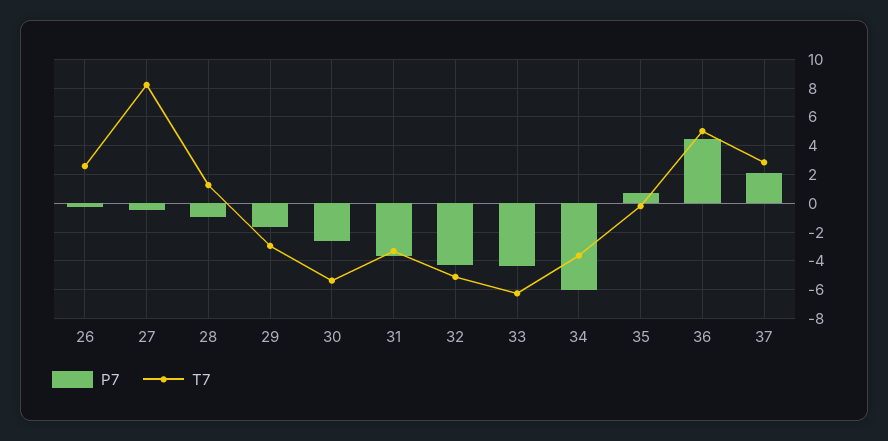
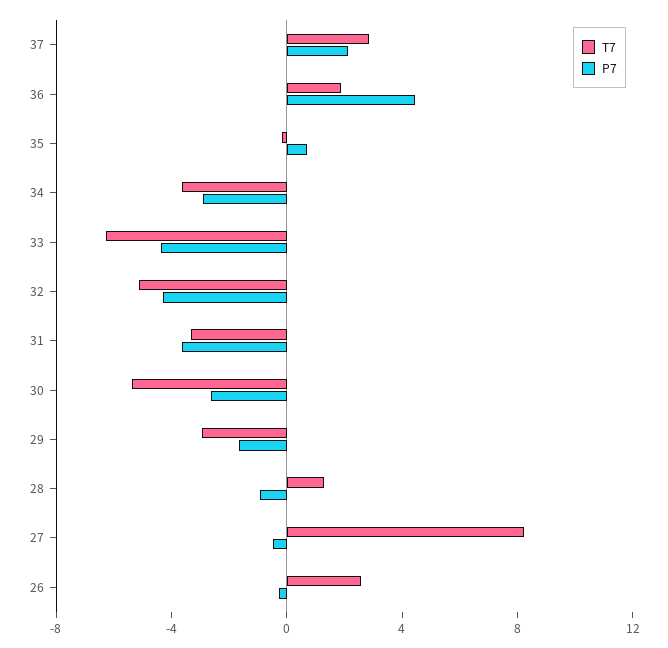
P7, 34: -6 -> -3
T7, 36: 5 -> 2

